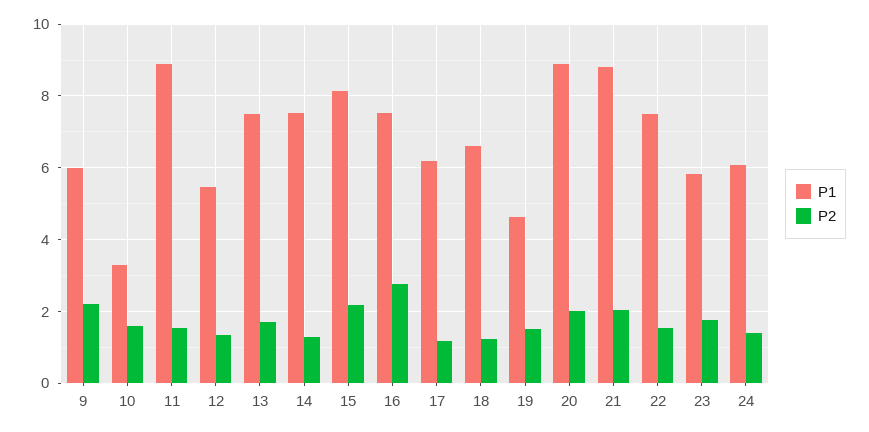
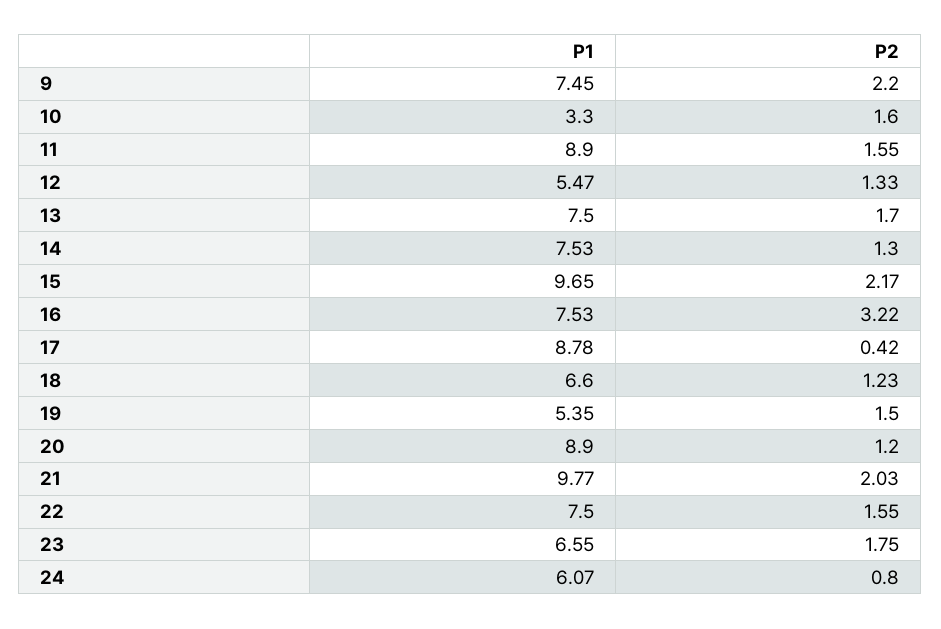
P1, 9: 6 -> 7.45
P1, 15: 8.2 -> 9.65
P2, 16: 2.8 -> 3.22
P1, 17: 6.2 -> 8.78
P2, 17: 1.2 -> 0.42
P1, 19: 4.6 -> 5.35
P2, 20: 2 -> 1.2
P1, 21: 8.8 -> 9.77
P1, 23: 5.8 -> 6.55
P2, 24: 1.4 -> 0.8

